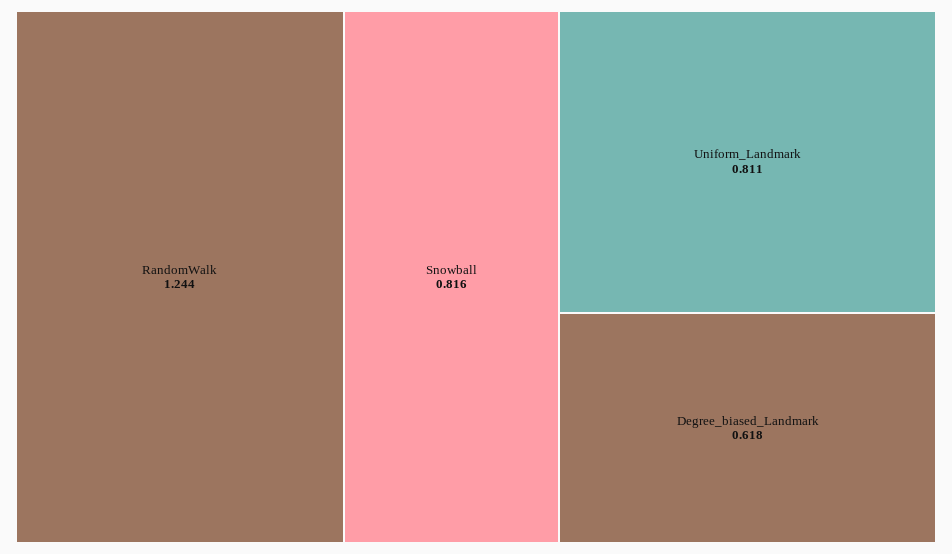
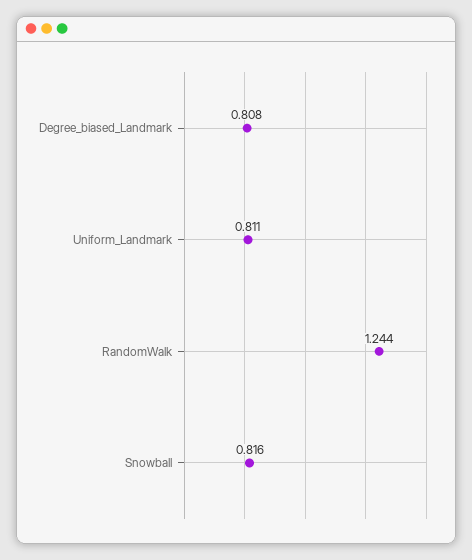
Degree_biased_Landmark: 0.618 -> 0.808

